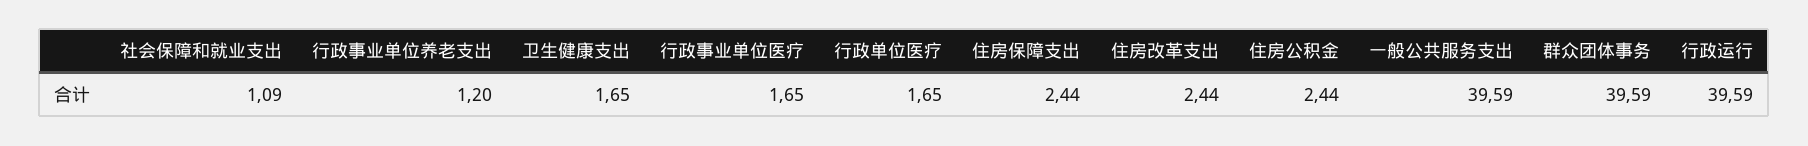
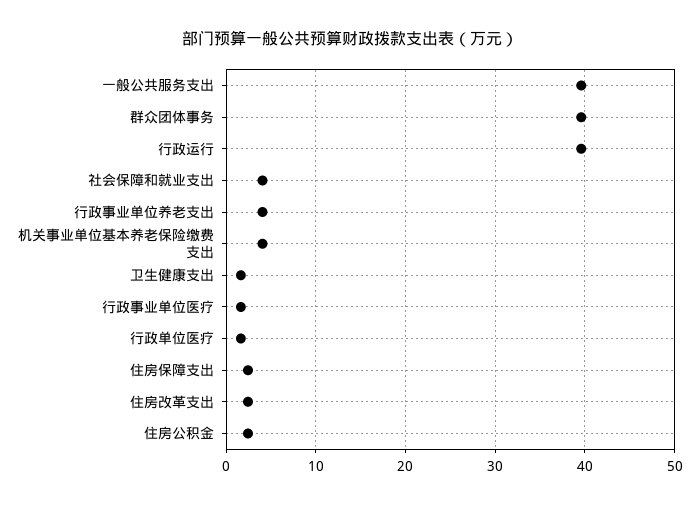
社会保障和就业支出: 1.09 -> 4
行政事业单位养老支出: 1.2 -> 4
机关事业单位基本养老保险缴费支出: none -> 4

